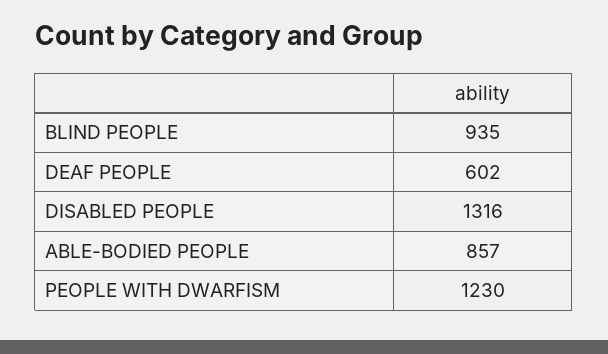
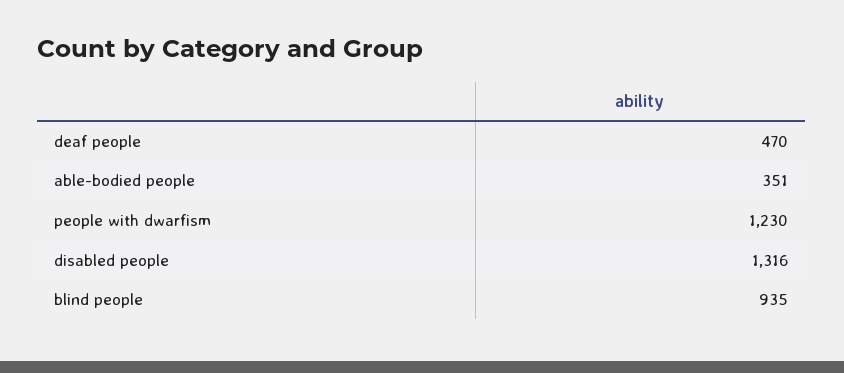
DEAF PEOPLE: 602 -> 470
ABLE-BODIED PEOPLE: 857 -> 351

